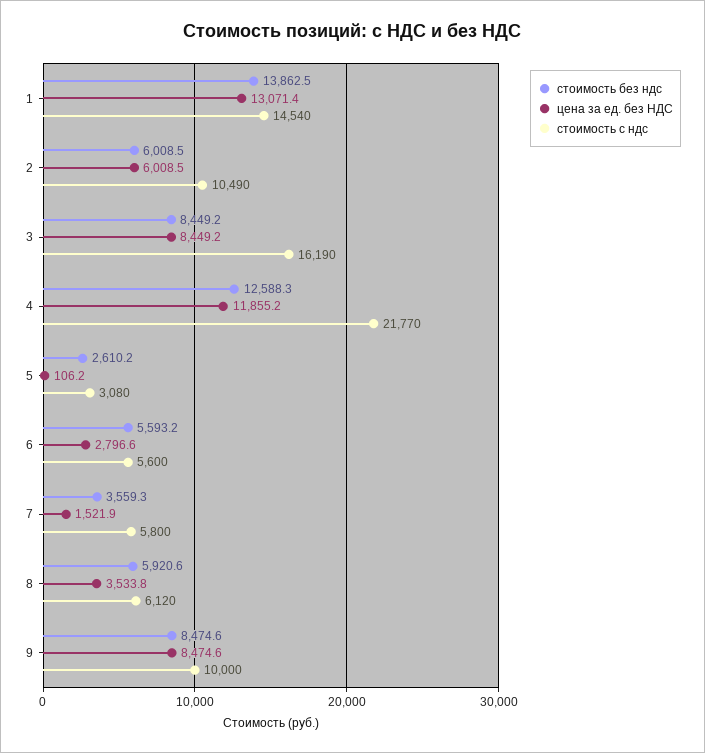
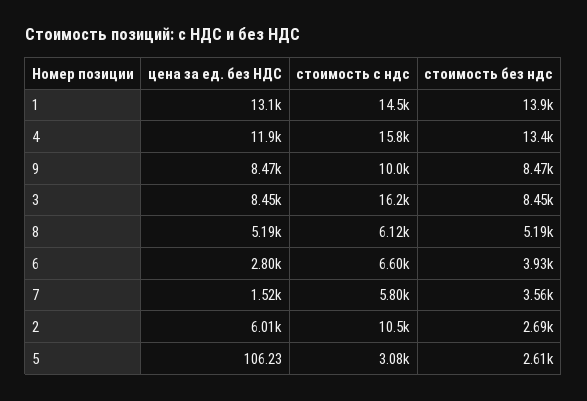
стоимость без ндс, 2: 6008.5 -> 2690
стоимость без ндс, 4: 12588.3 -> 13400
стоимость с ндс, 4: 21770 -> 15800
стоимость без ндс, 6: 5593.2 -> 3930
стоимость с ндс, 6: 5600 -> 6600
стоимость без ндс, 8: 5920.6 -> 5190
цена за ед. без НДС, 8: 3533.8 -> 5190

